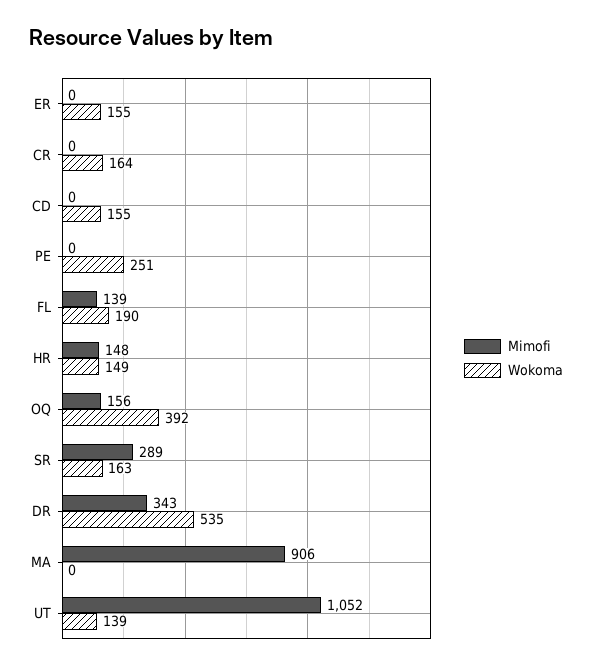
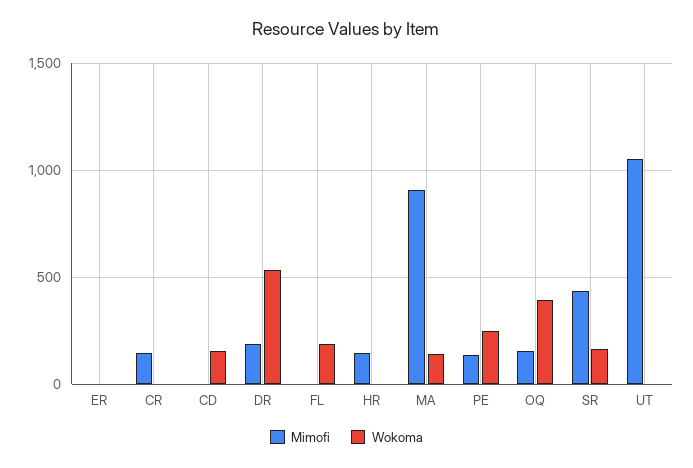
Wokoma, ER: 155 -> 0
Mimofi, CR: 0 -> 150
Wokoma, CR: 164 -> 0
Mimofi, PE: 0 -> 150
Mimofi, FL: 139 -> 0
Wokoma, HR: 149 -> 0
Mimofi, SR: 289 -> 450
Mimofi, DR: 343 -> 200
Wokoma, MA: 0 -> 150
Wokoma, UT: 139 -> 0

